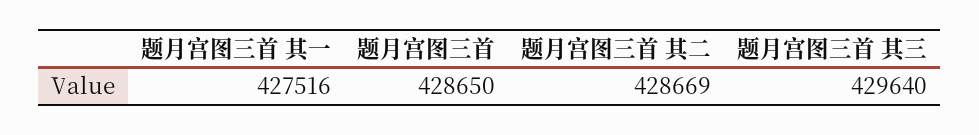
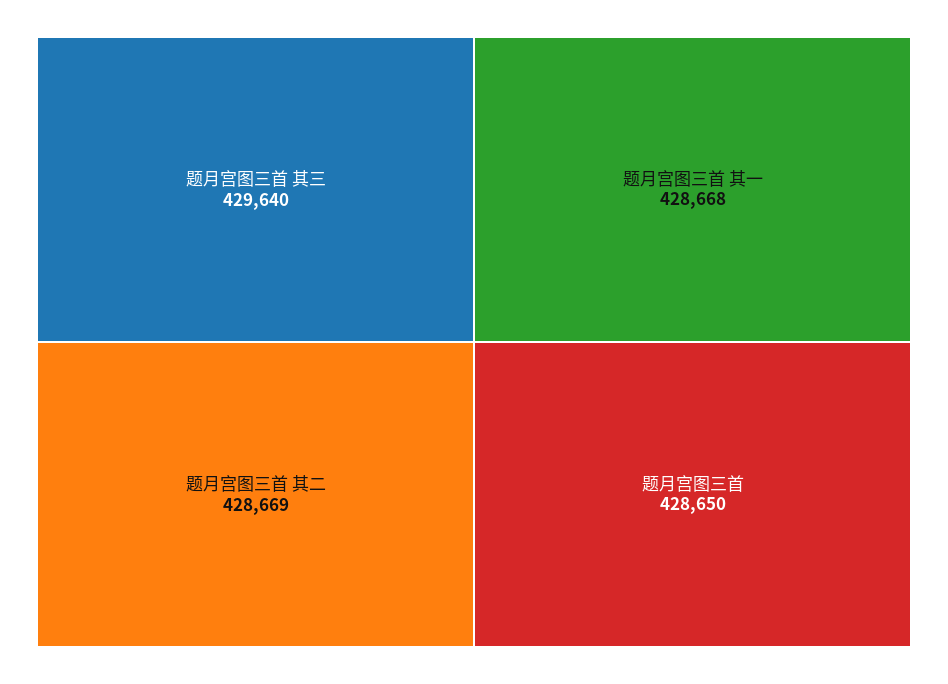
题月宫图三首 其一: 427516 -> 428668

